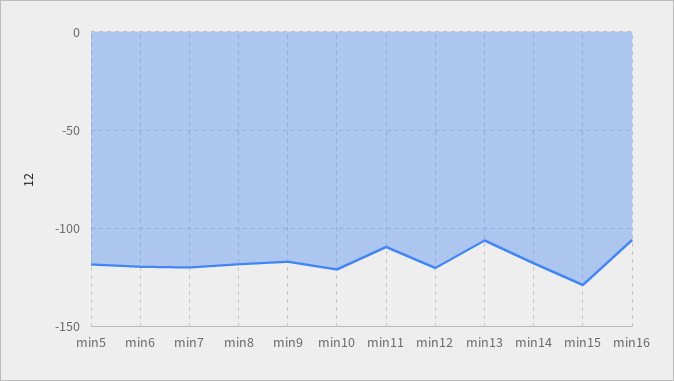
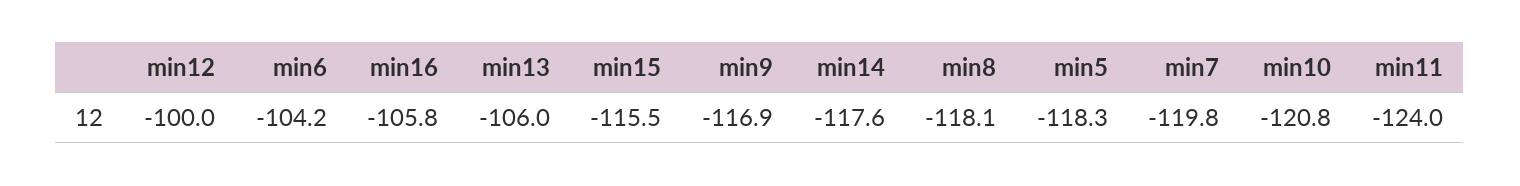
min6: -120 -> -104.2
min11: -110 -> -124
min12: -120 -> -100
min15: -130 -> -115.5

